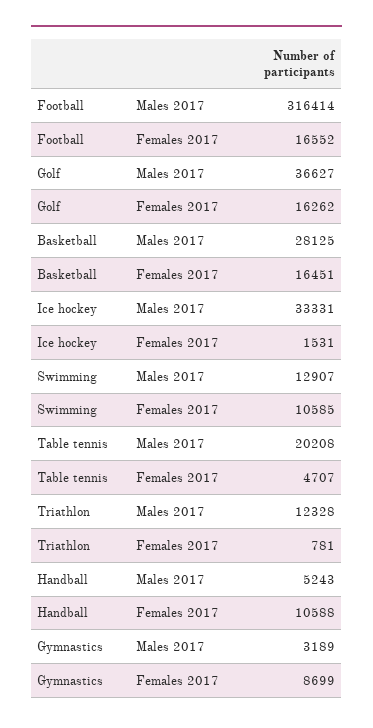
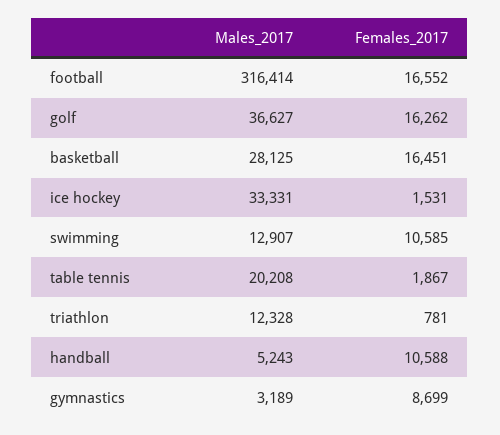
Table tennis, Females 2017: 4707 -> 1867

